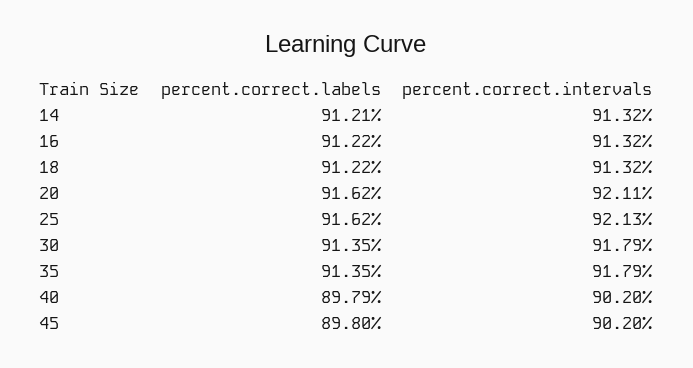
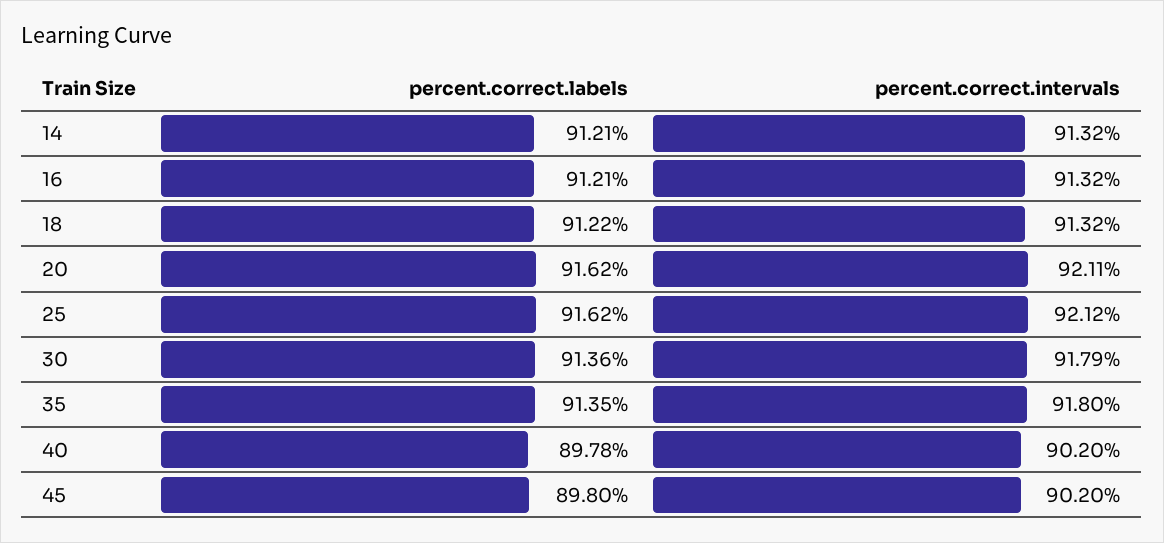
percent.correct.labels, 16: 91.22 -> 91.21
percent.correct.intervals, 25: 92.13 -> 92.12
percent.correct.labels, 30: 91.35 -> 91.36
percent.correct.intervals, 35: 91.79 -> 91.8
percent.correct.labels, 40: 89.79 -> 89.78

